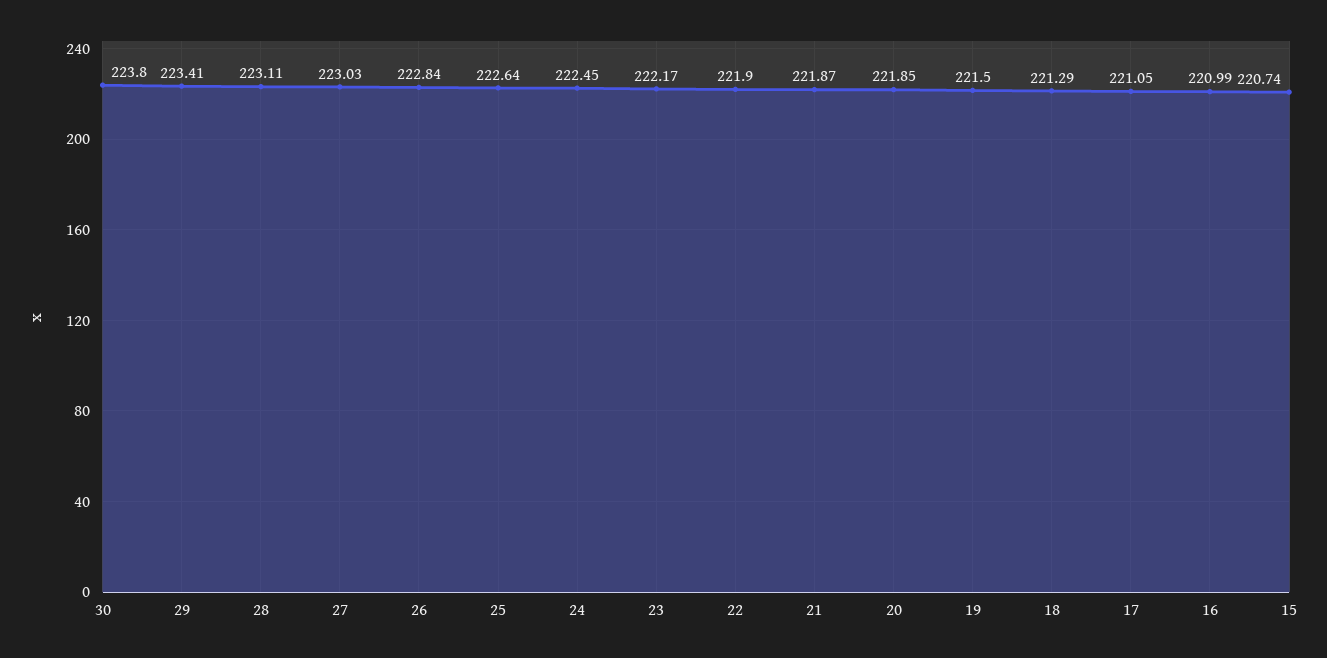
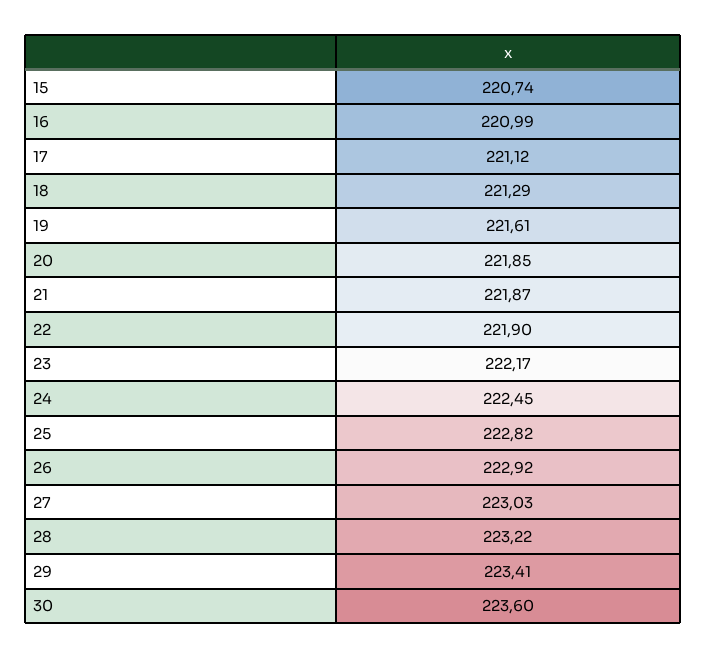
30: 223.8 -> 223.6
28: 223.11 -> 223.22
26: 222.84 -> 222.92
25: 222.64 -> 222.82
19: 221.5 -> 221.61
17: 221.05 -> 221.12

